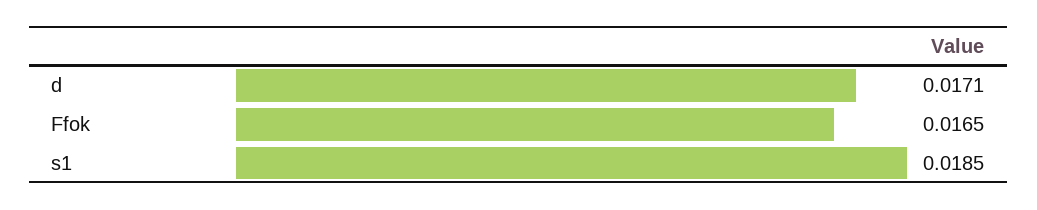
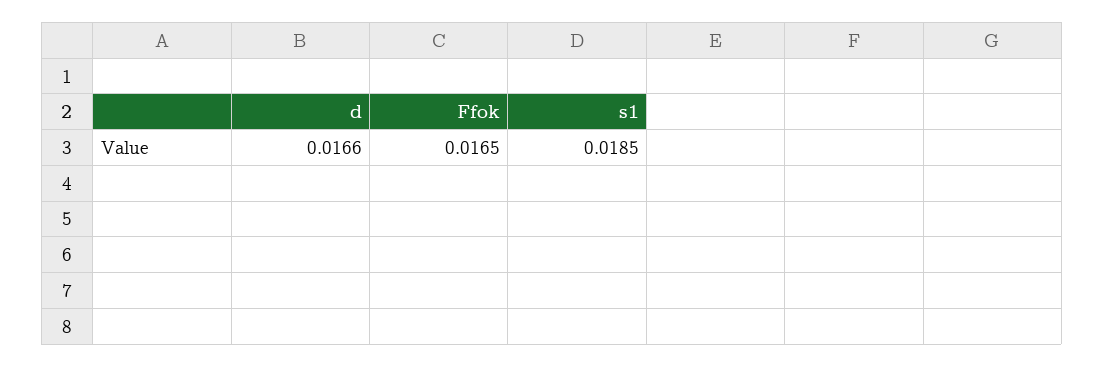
d: 0.0171 -> 0.0166

